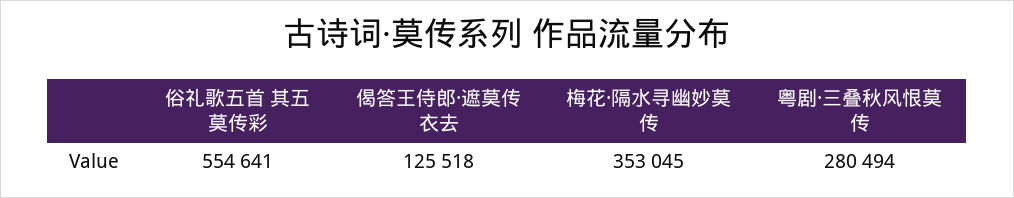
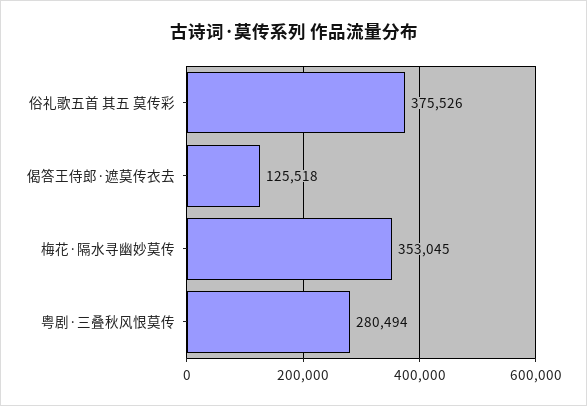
俗礼歌五首 其五 莫传彩: 554641 -> 375526

